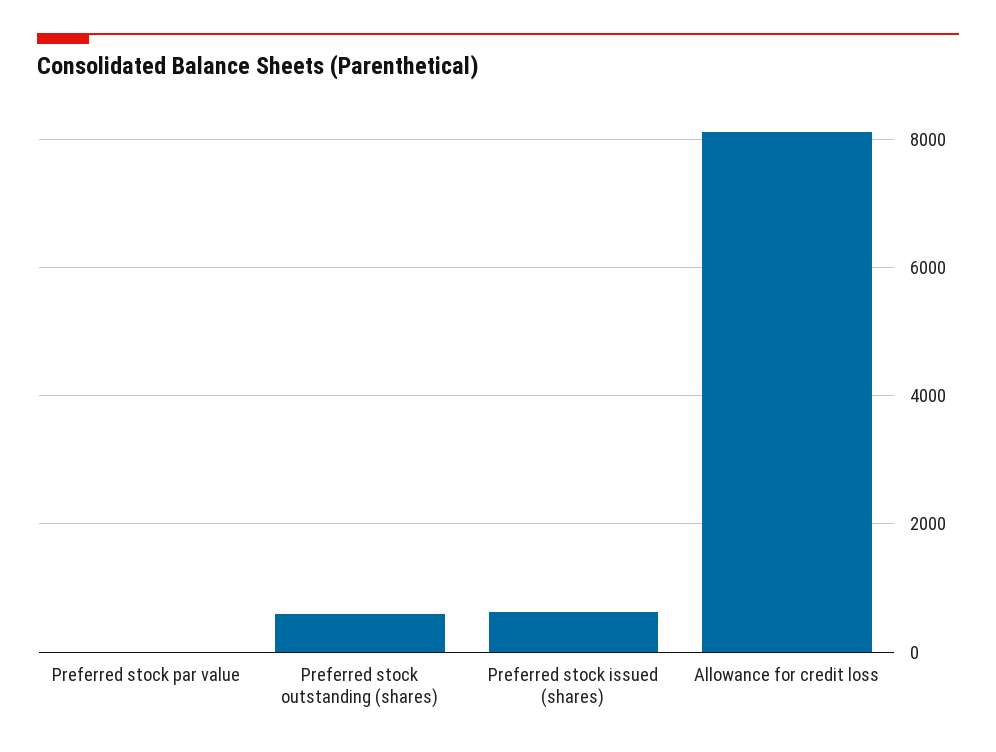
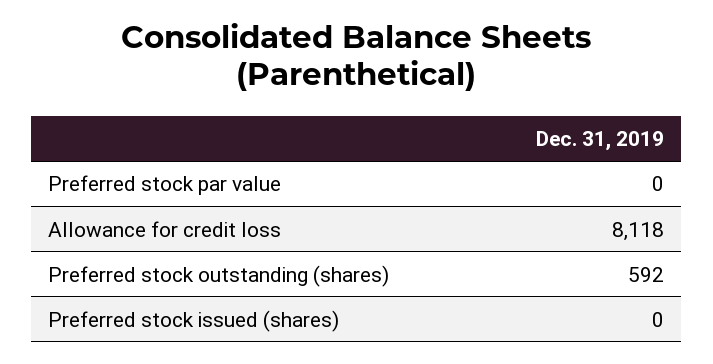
Preferred stock issued (shares): 600 -> 0

